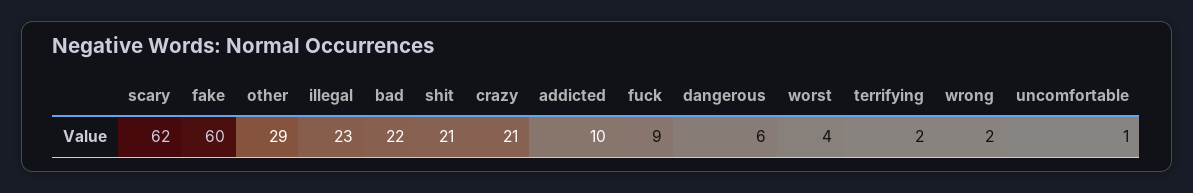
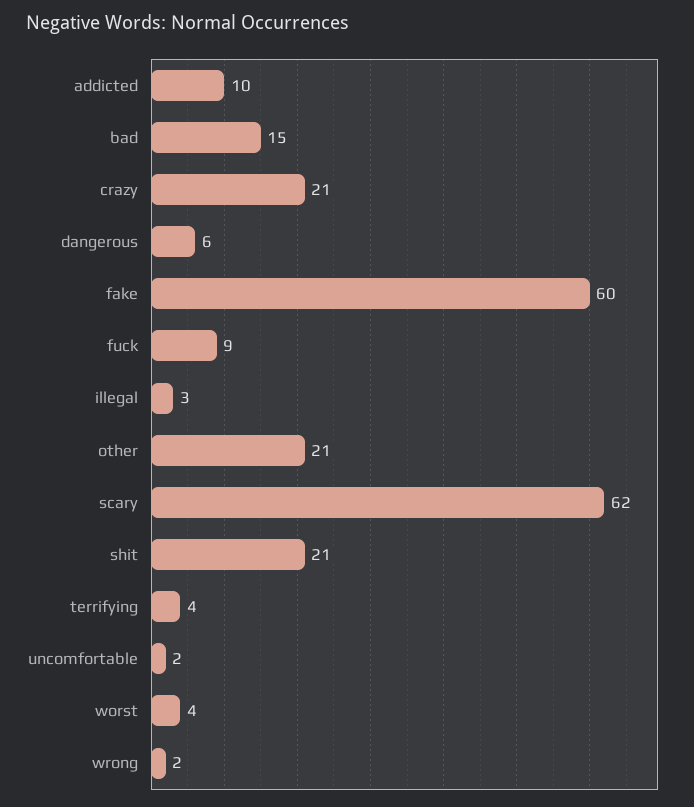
other: 29 -> 21
illegal: 23 -> 3
bad: 22 -> 15
terrifying: 2 -> 4
uncomfortable: 1 -> 2

